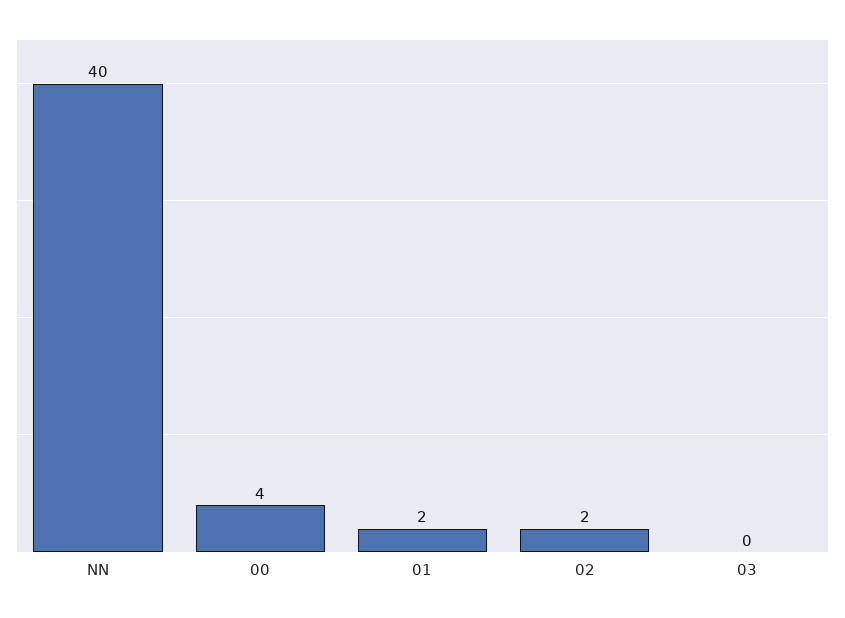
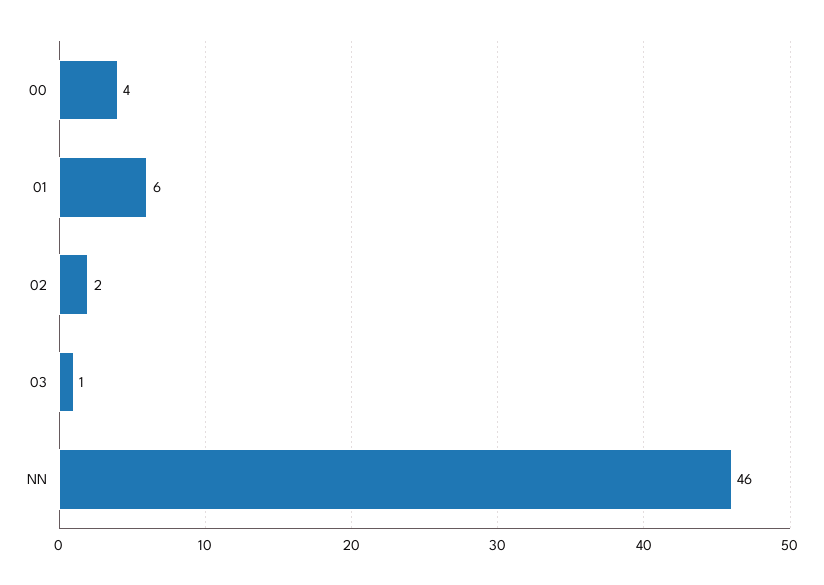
NN: 40 -> 46
01: 2 -> 6
03: 0 -> 1

